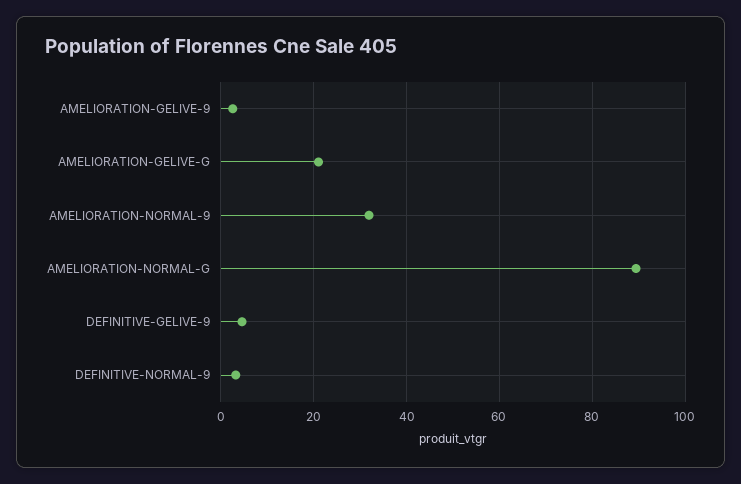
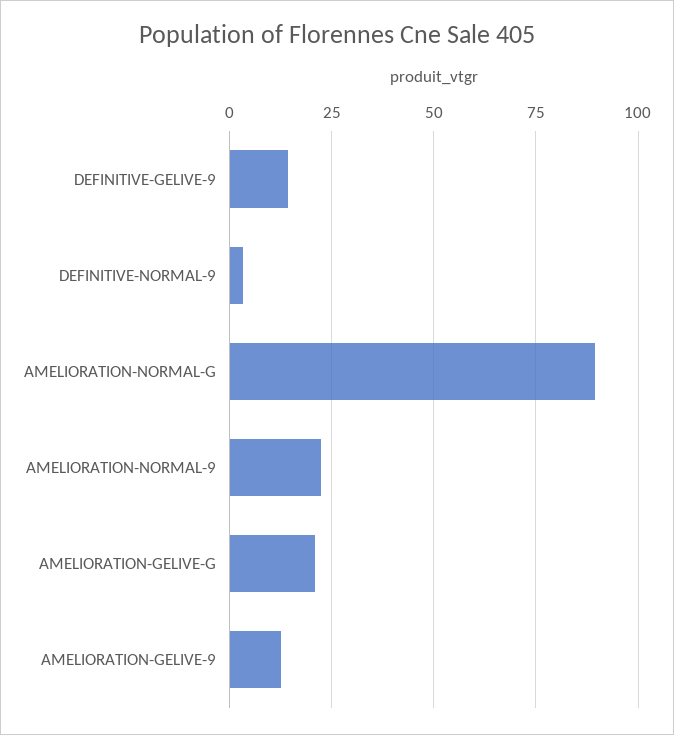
AMELIORATION-GELIVE-9: 2 -> 12.5
AMELIORATION-NORMAL-9: 32 -> 22.5
DEFINITIVE-GELIVE-9: 4 -> 15

